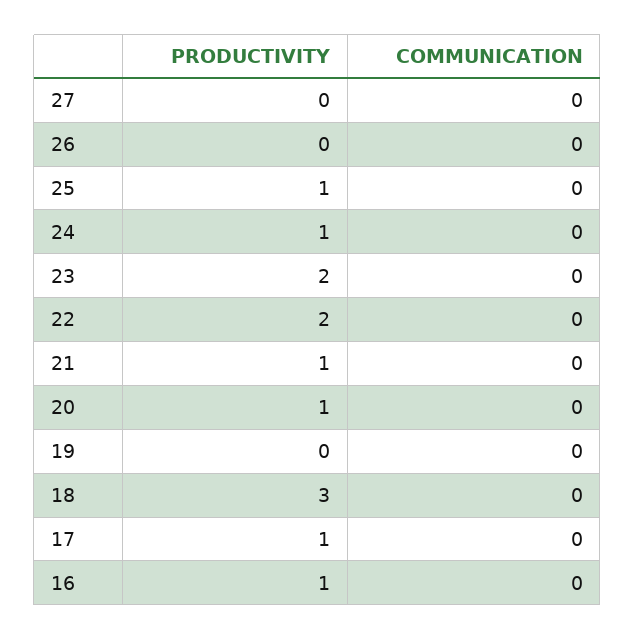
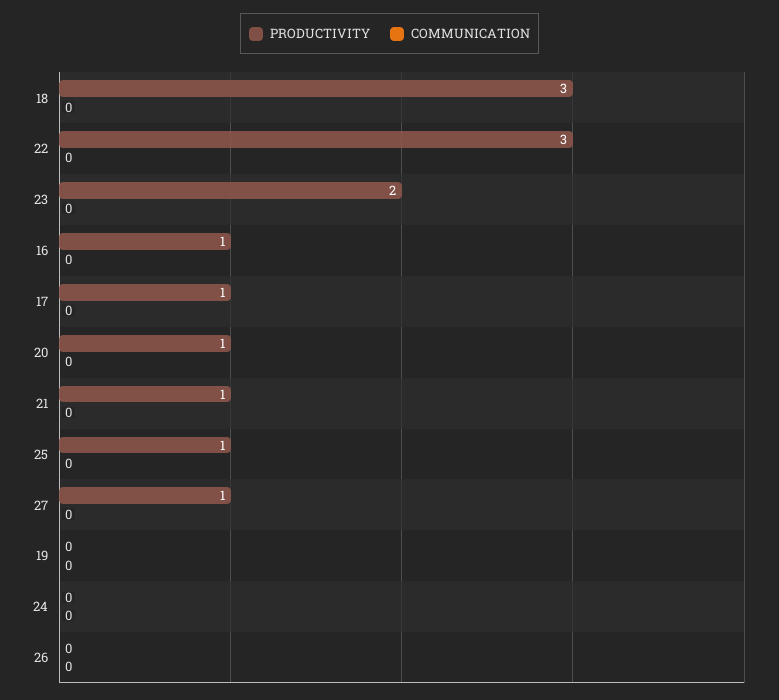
PRODUCTIVITY, 27: 0 -> 1
PRODUCTIVITY, 24: 1 -> 0
PRODUCTIVITY, 22: 2 -> 3

